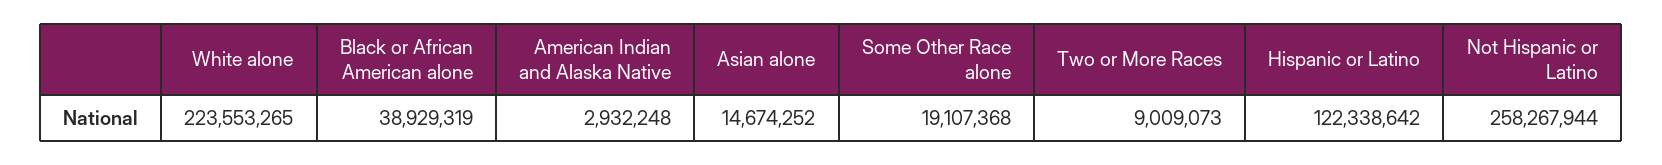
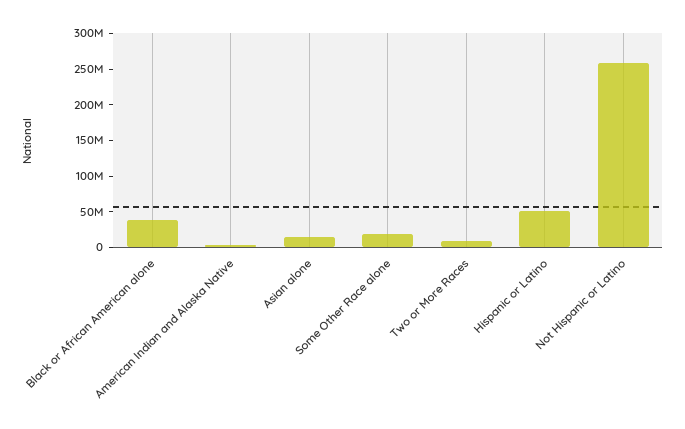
White alone: 223553265 -> none
Hispanic or Latino: 122338642 -> 50000000

